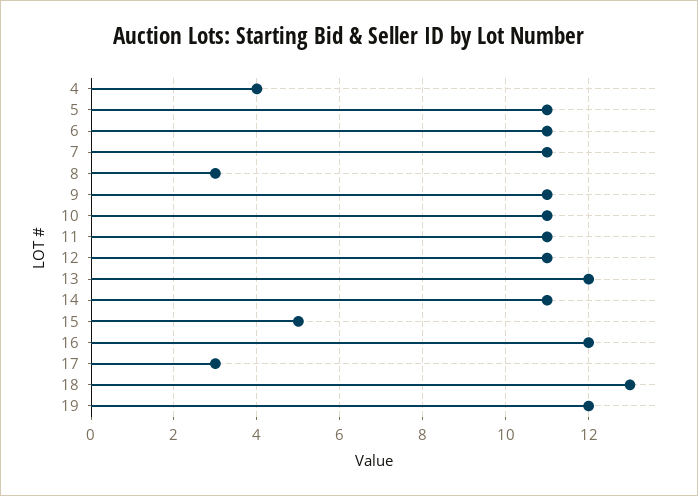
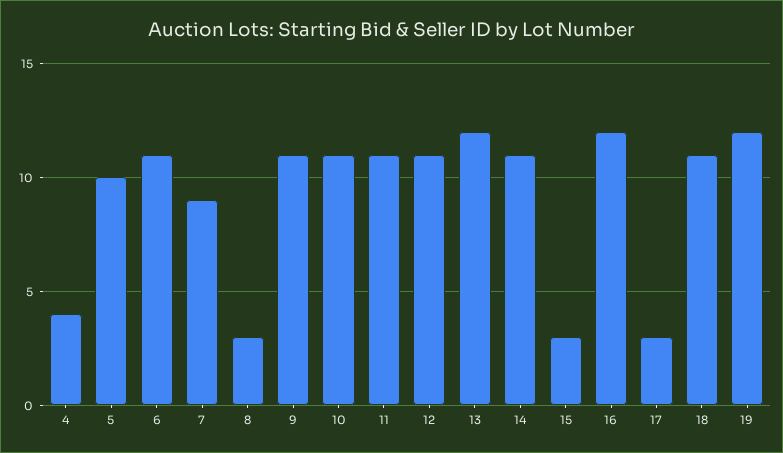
5: 11 -> 10
7: 11 -> 9
15: 5 -> 3
18: 13 -> 11

